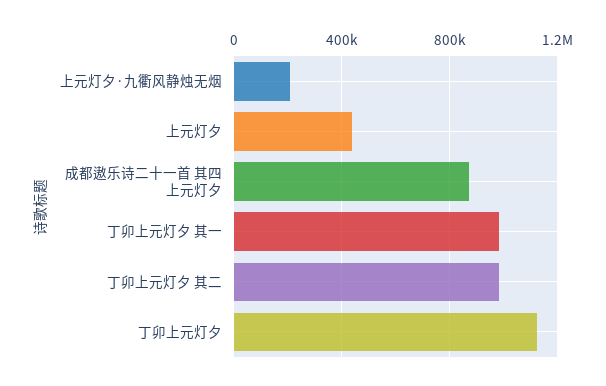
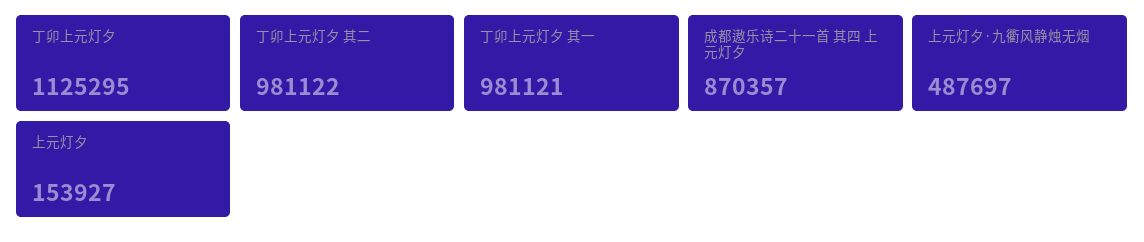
上元灯夕·九衢风静烛无烟: 200000 -> 487697
上元灯夕: 450000 -> 153927

